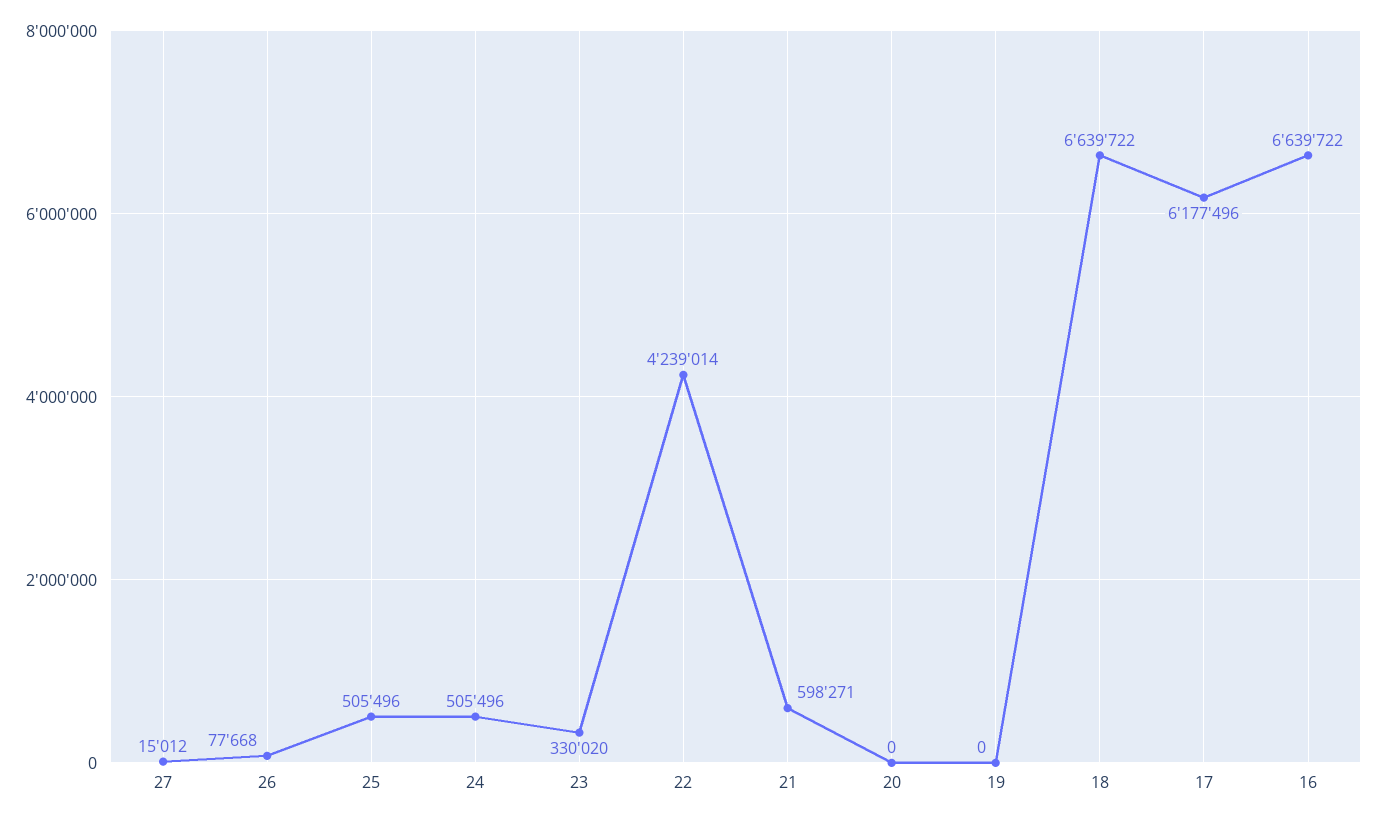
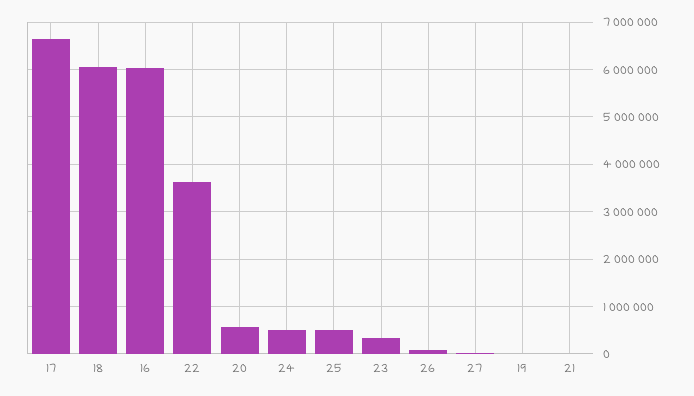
22: 4239014 -> 3600000
21: 598271 -> 0
20: 0 -> 600000
18: 6639722 -> 6000000
17: 6177496 -> 6600000
16: 6639722 -> 6000000

